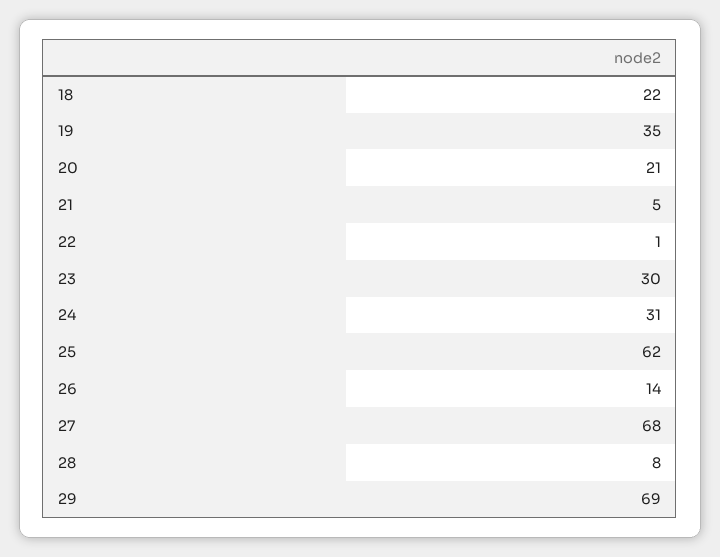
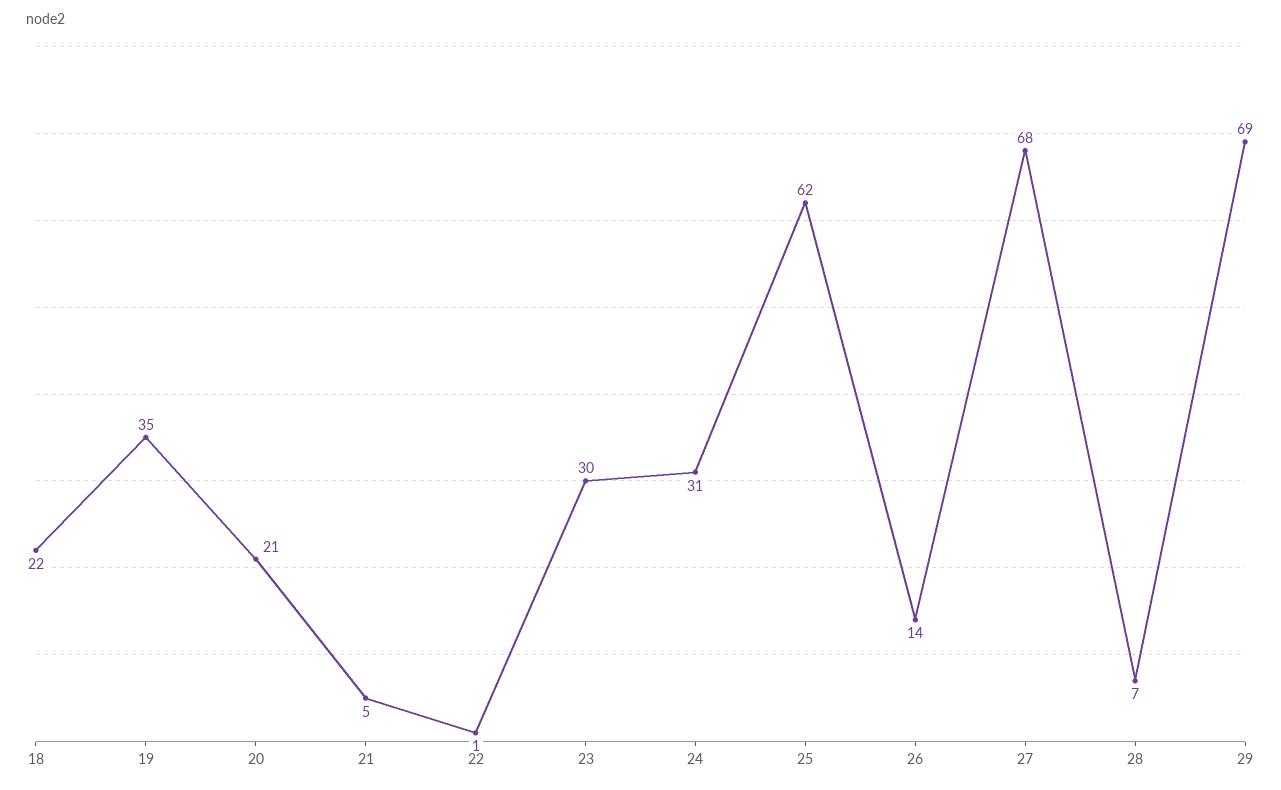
28: 8 -> 7

